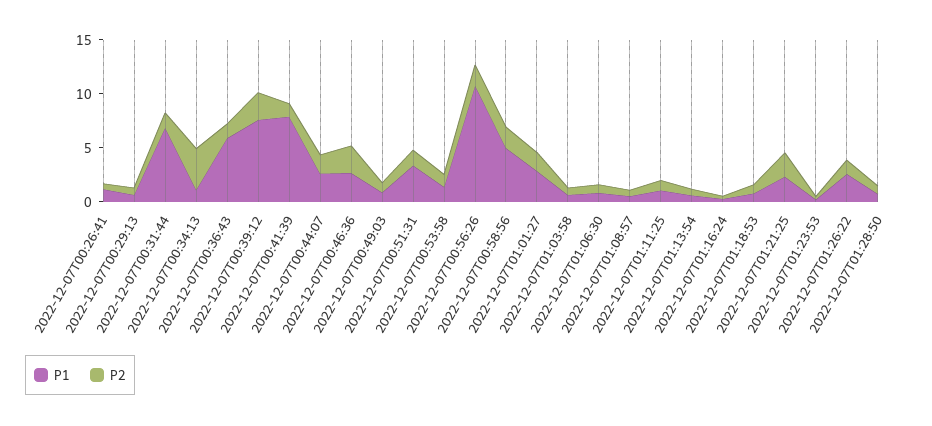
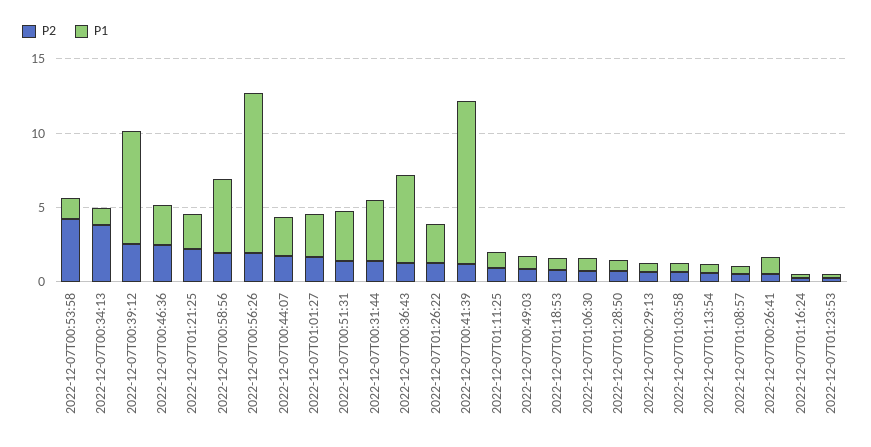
P1, 2022-12-07T00:31:44: 7 -> 4
P1, 2022-12-07T00:41:39: 8 -> 11
P2, 2022-12-07T00:53:58: 1 -> 4

